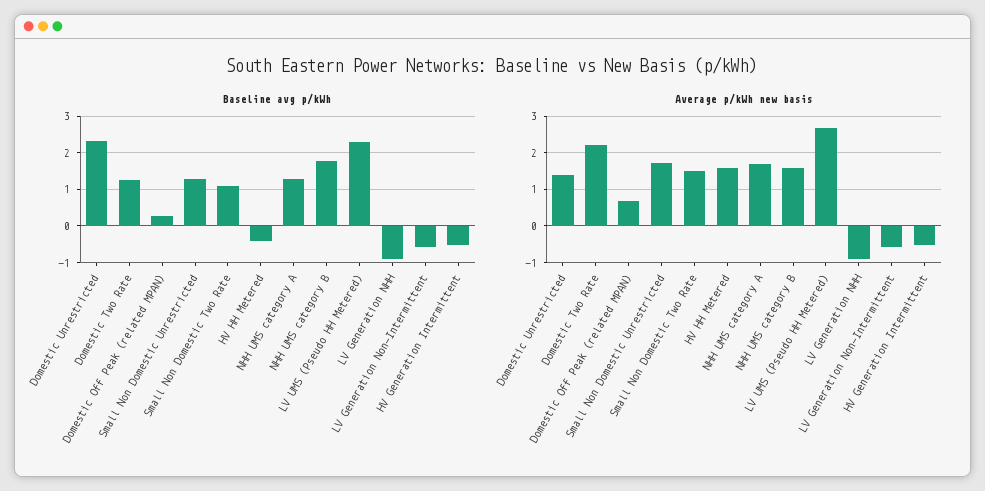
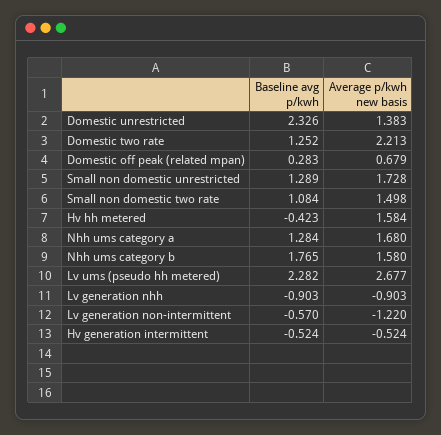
Average p/kWh new basis, LV Generation Non-Intermittent: -0.6 -> -1.22

